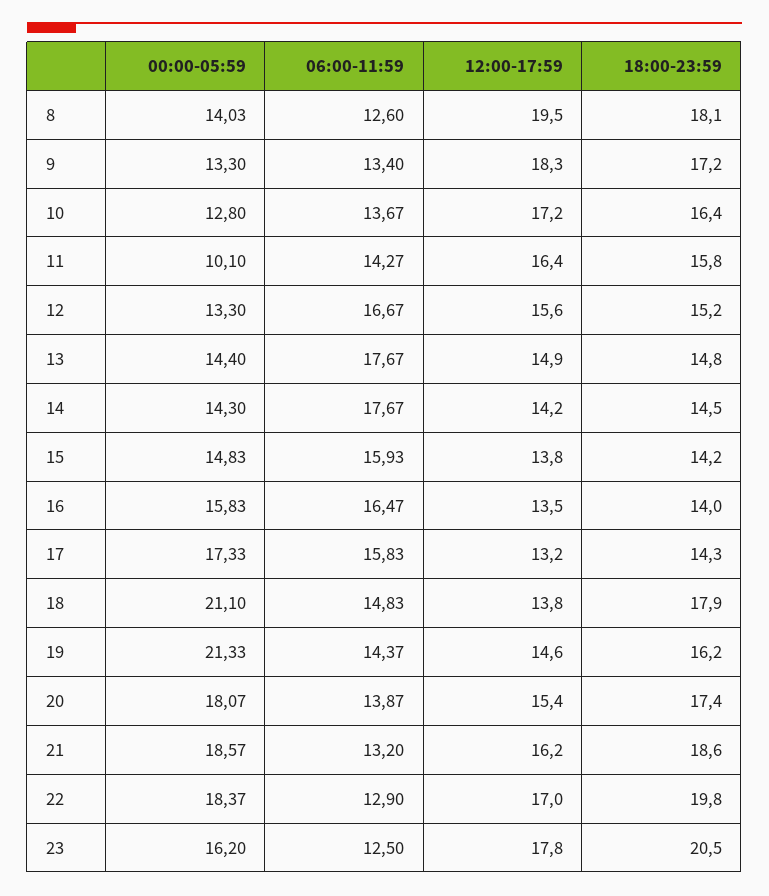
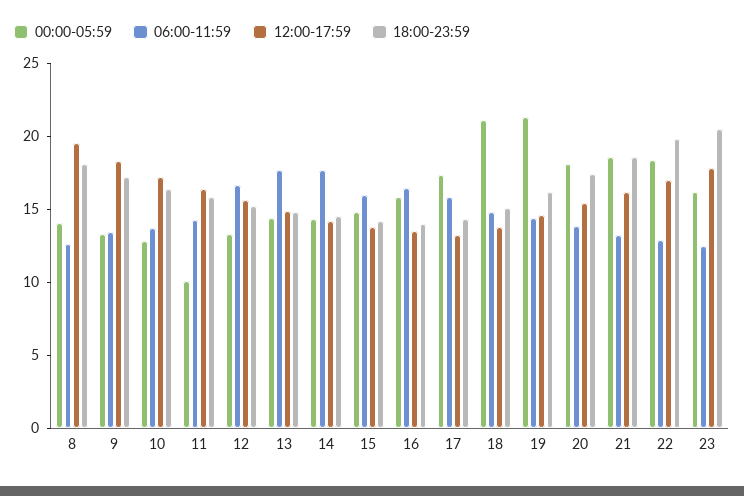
18:00-23:59, 18: 17.9 -> 15

